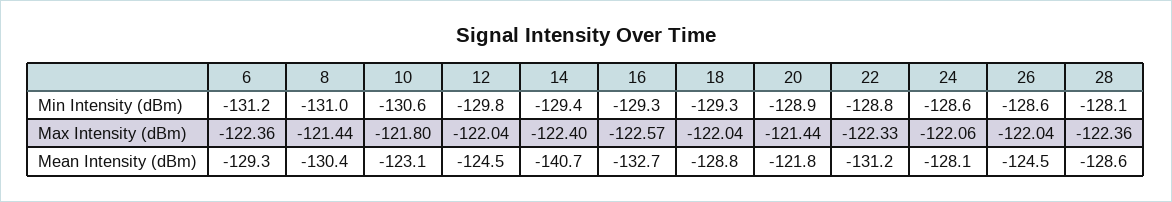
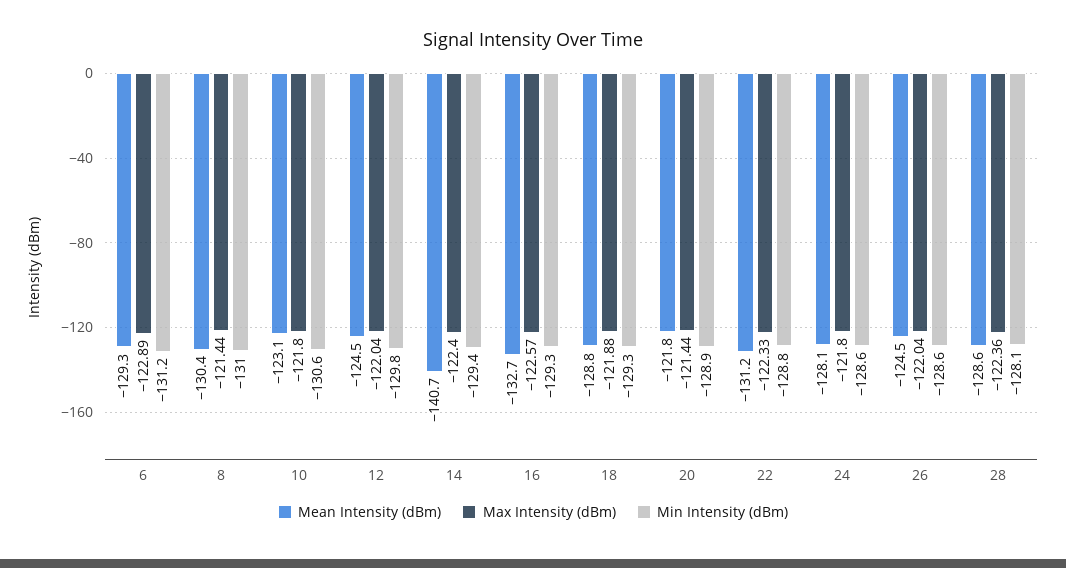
Max Intensity (dBm), 6: -122.36 -> -122.89
Max Intensity (dBm), 18: -122.04 -> -121.88
Max Intensity (dBm), 24: -122.06 -> -121.8

